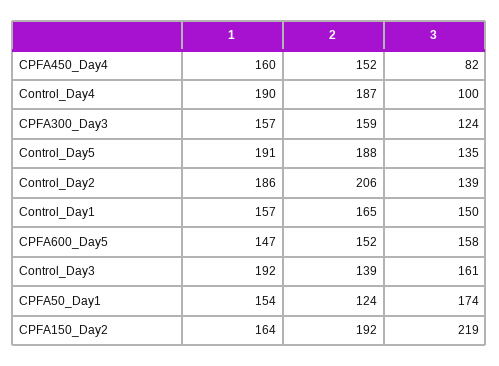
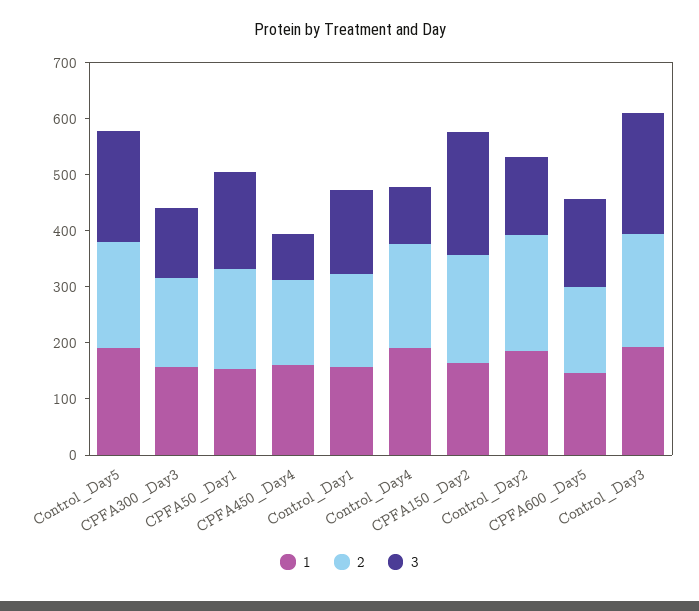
3, Control_Day5: 135 -> 200
2, Control_Day3: 139 -> 200
3, Control_Day3: 161 -> 220
2, CPFA50_Day1: 124 -> 180

